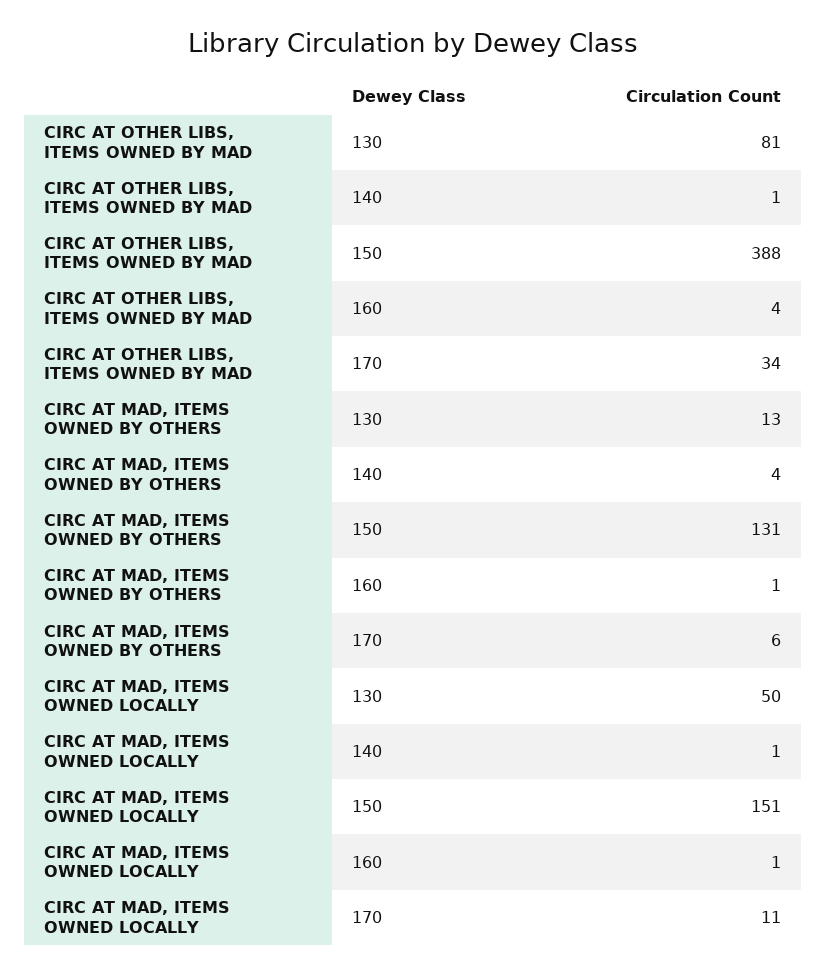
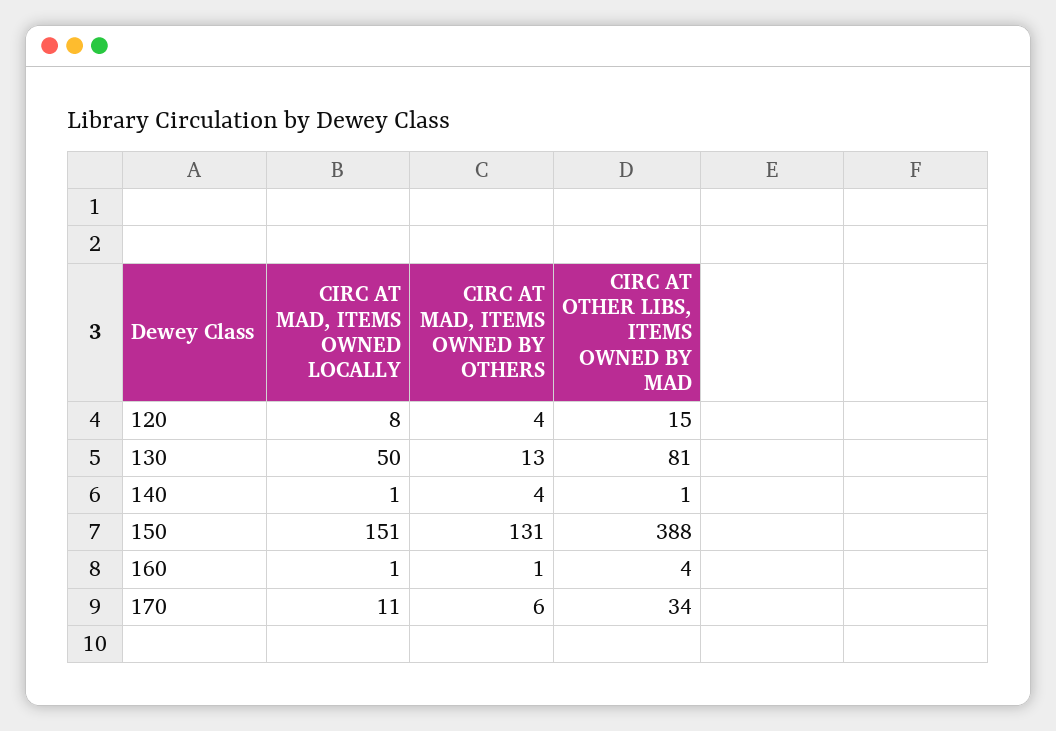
CIRC AT MAD, ITEMS OWNED LOCALLY, 120: none -> 8
CIRC AT MAD, ITEMS OWNED BY OTHERS, 120: none -> 4
CIRC AT OTHER LIBS, ITEMS OWNED BY MAD, 120: none -> 15

